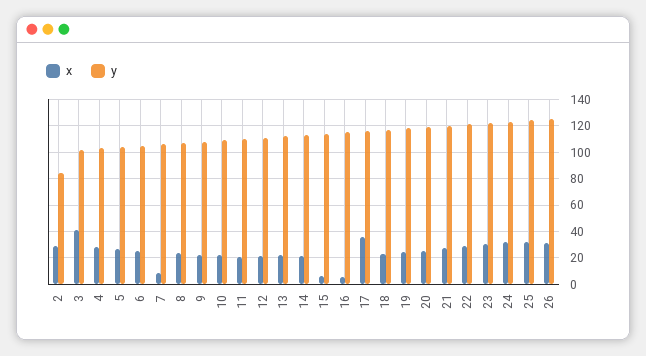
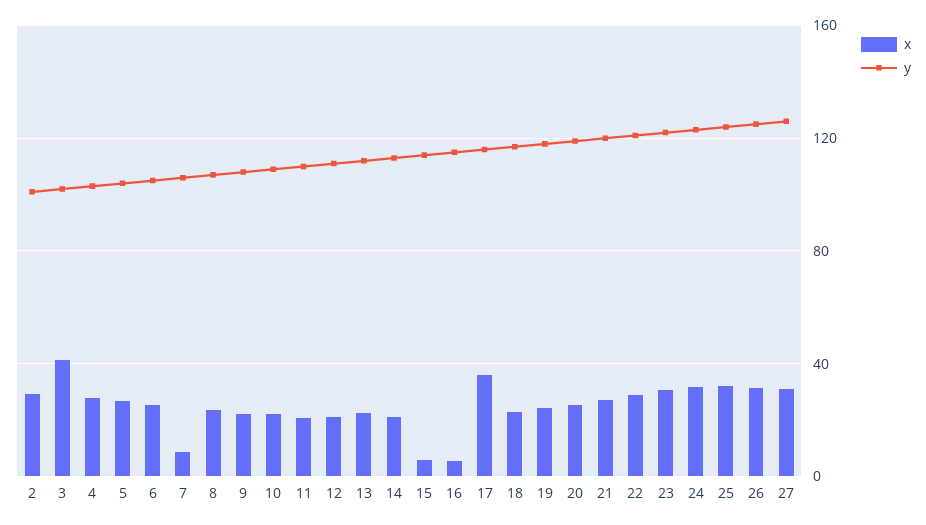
y, 2: 85 -> 100
x, 27: none -> 30
y, 27: none -> 125

